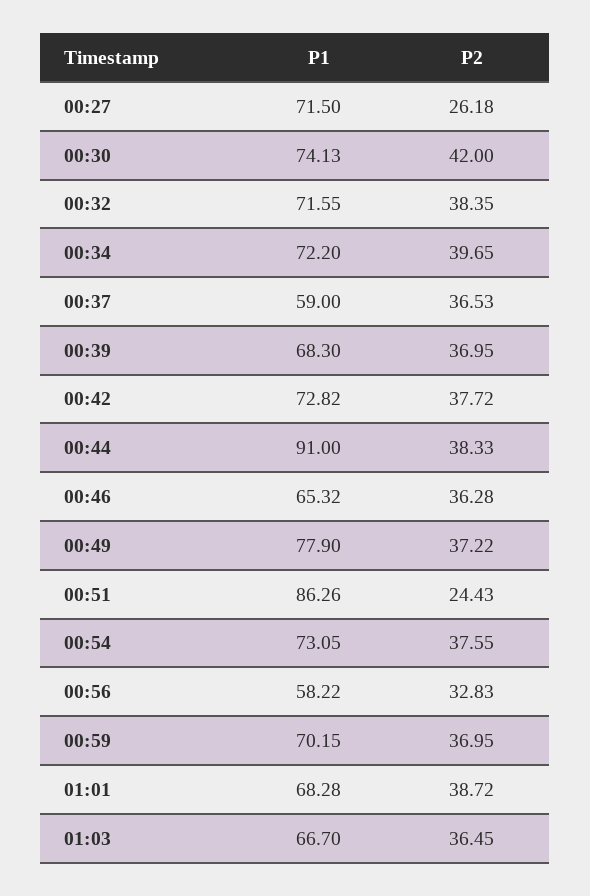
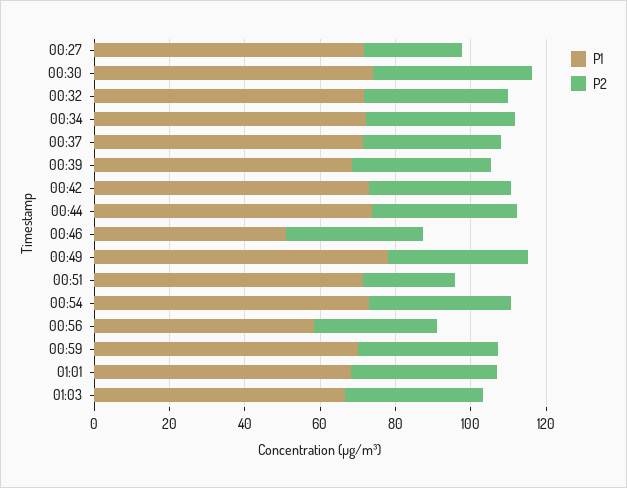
P1, 00:37: 59 -> 70
P1, 00:44: 91 -> 75
P1, 00:46: 65.32 -> 50
P1, 00:51: 86.26 -> 70

